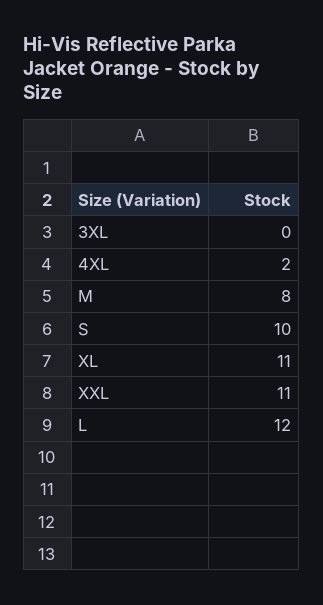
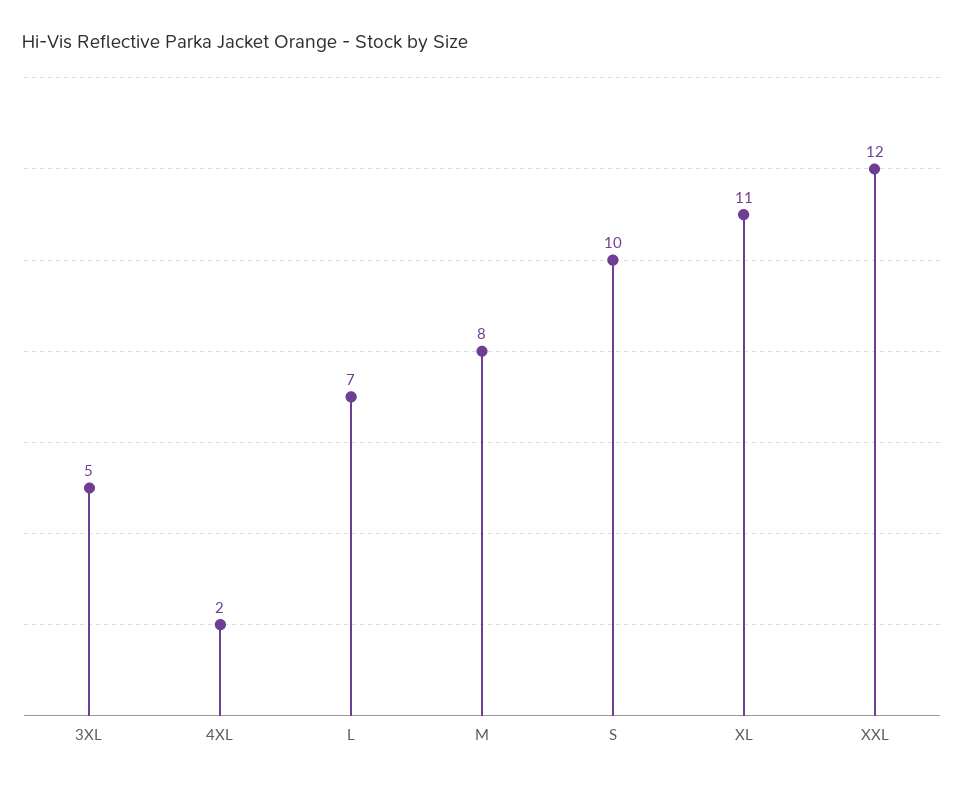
3XL: 0 -> 5
XXL: 11 -> 12
L: 12 -> 7

